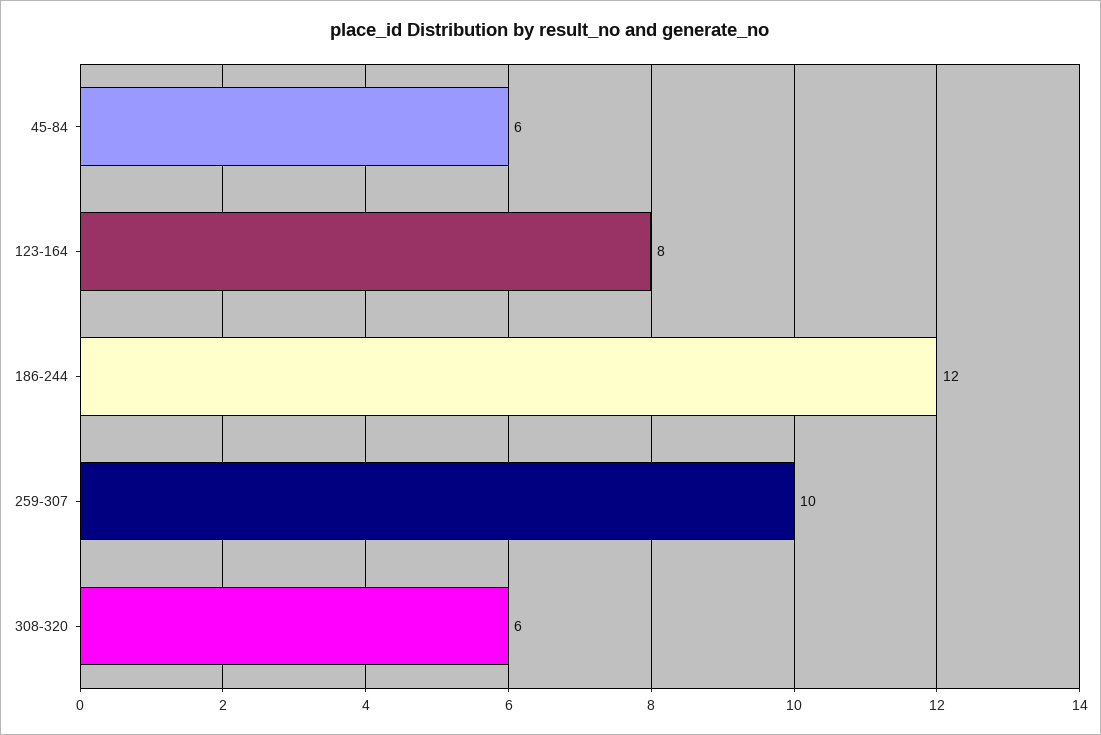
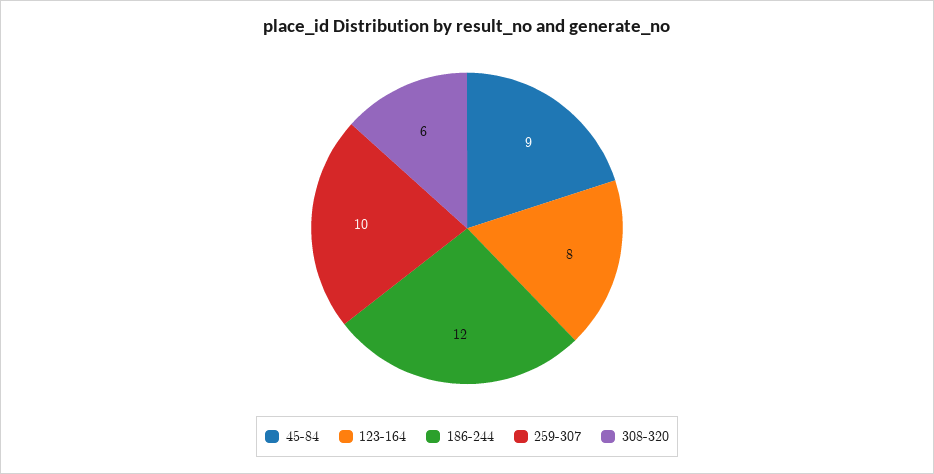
45-84: 6 -> 9

